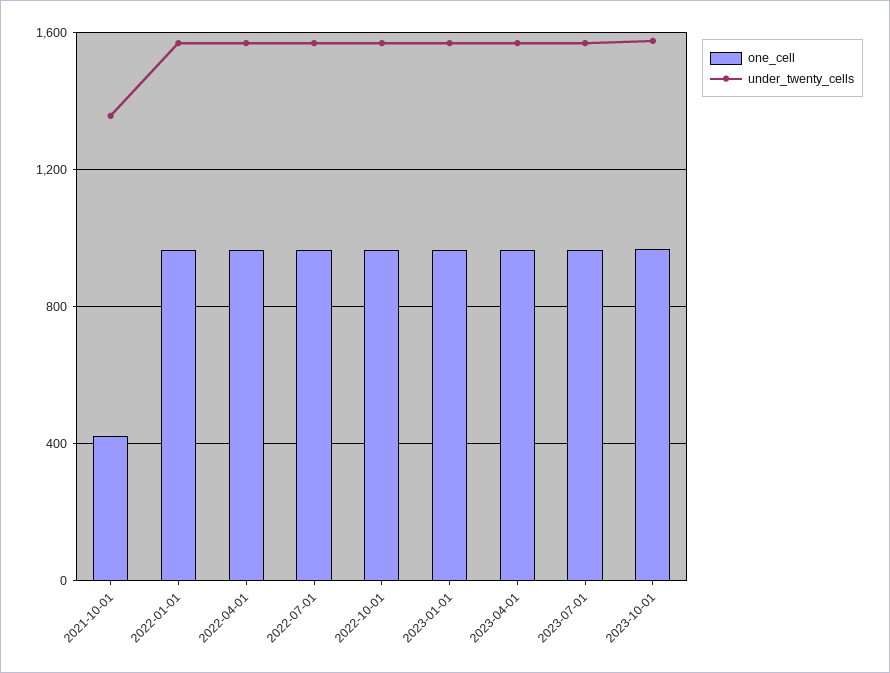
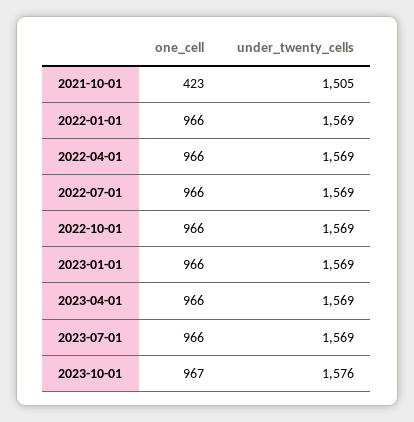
under_twenty_cells, 2021-10-01: 1350 -> 1505

